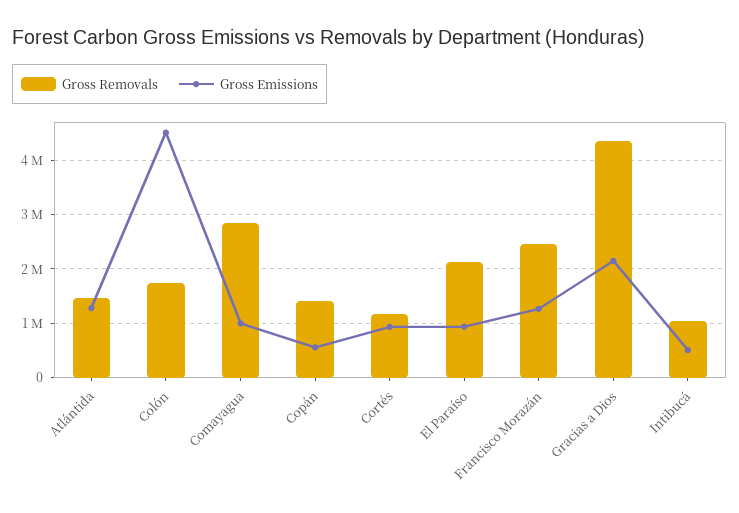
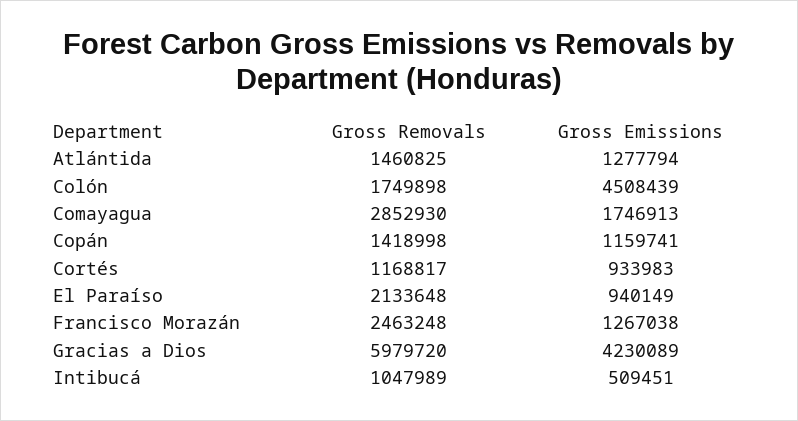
Gross Emissions, Comayagua: 1000000 -> 1746913
Gross Emissions, Copán: 600000 -> 1159741
Gross Removals, Gracias a Dios: 4400000 -> 5979720
Gross Emissions, Gracias a Dios: 2200000 -> 4230089

